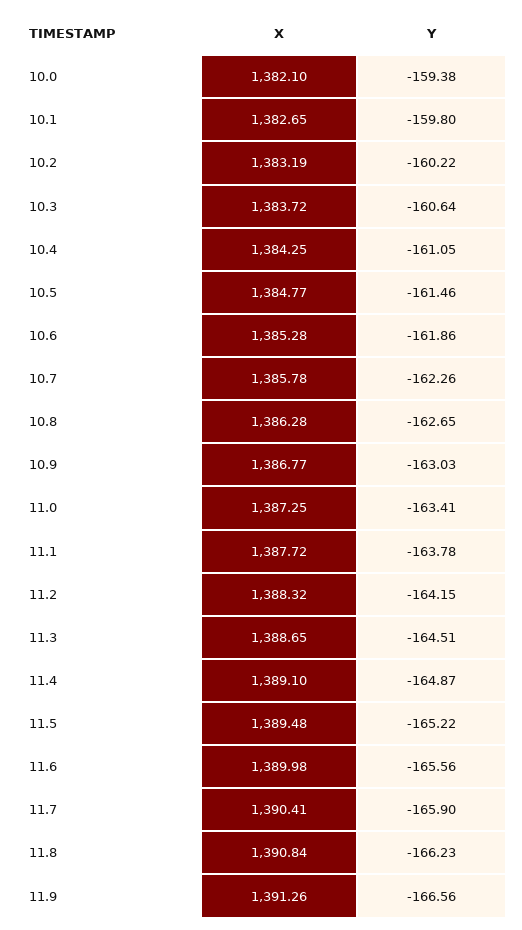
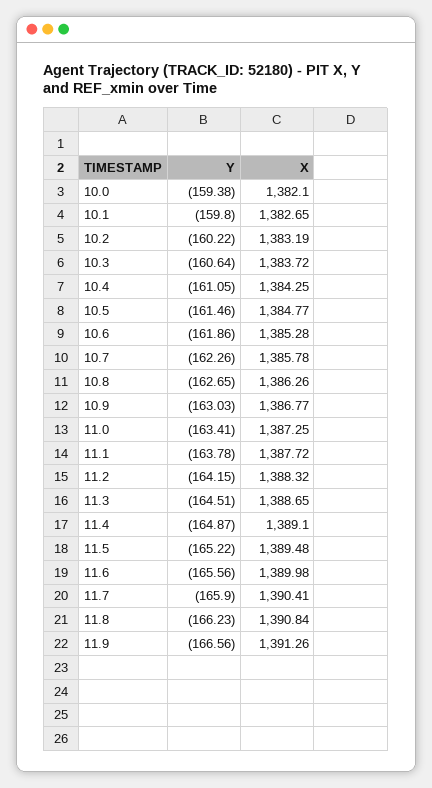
X, 10.8: 1386.28 -> 1386.26

